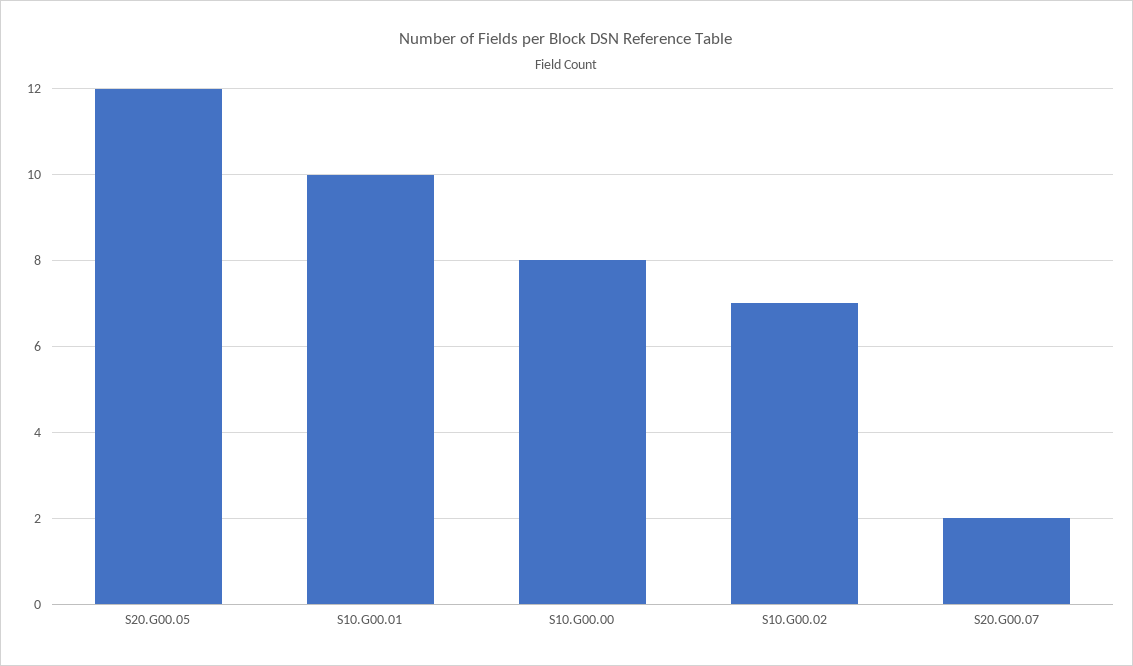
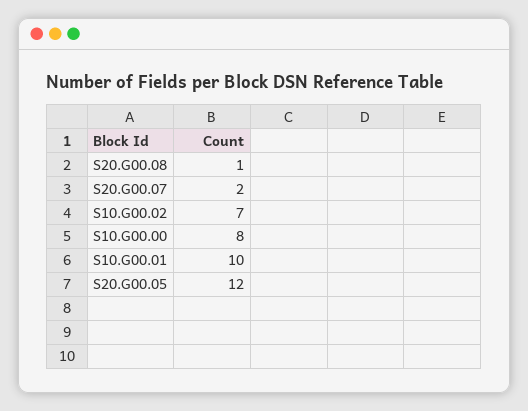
S20.G00.08: none -> 1

